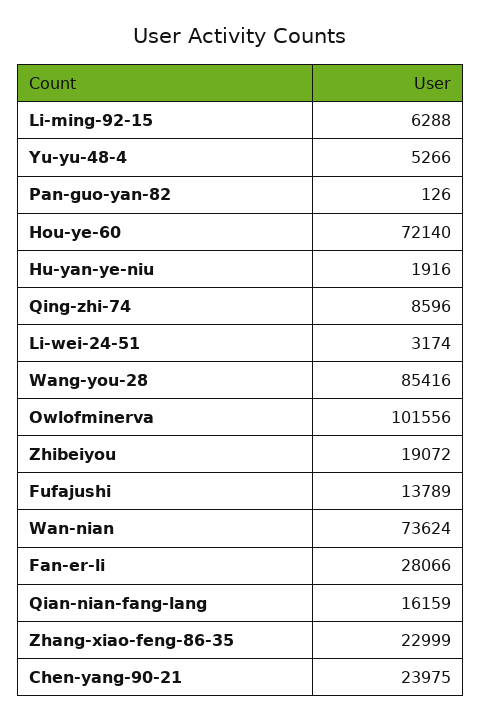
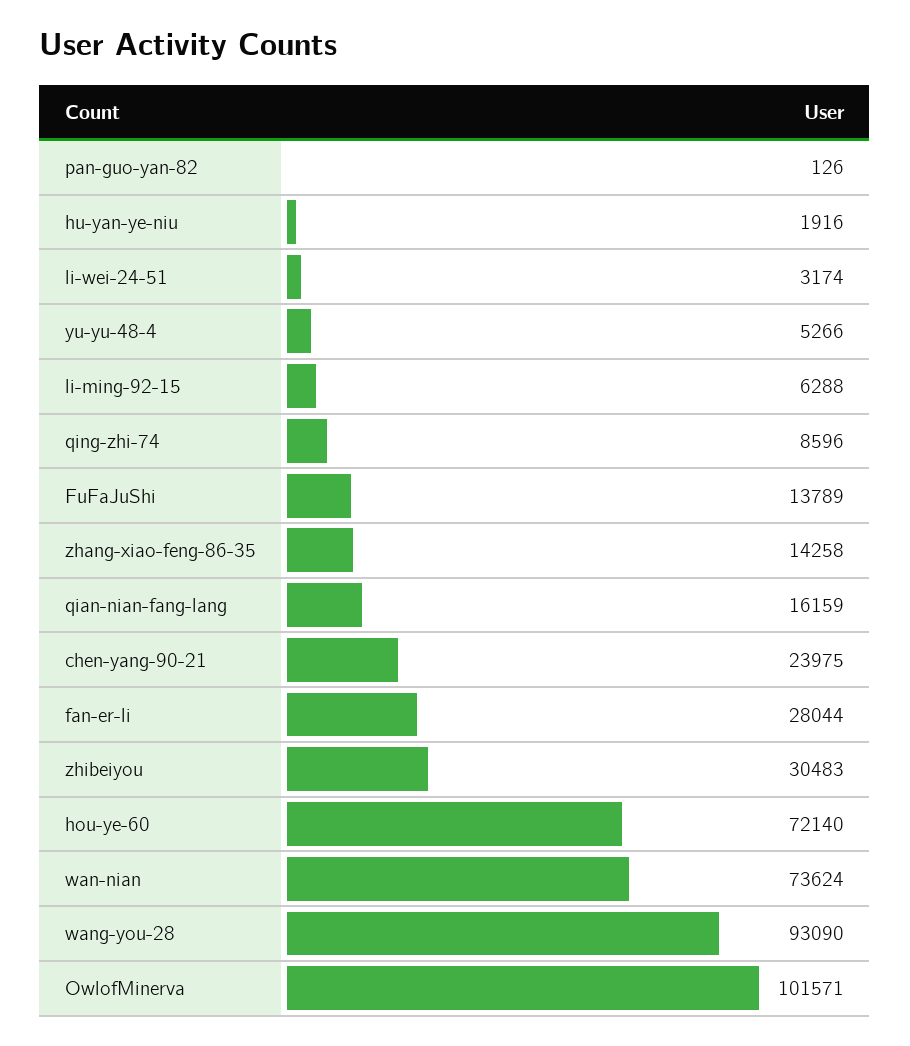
Wang-you-28: 85416 -> 93090
Owlofminerva: 101556 -> 101571
Zhibeiyou: 19072 -> 30483
Fan-er-li: 28066 -> 28044
Zhang-xiao-feng-86-35: 22999 -> 14258

